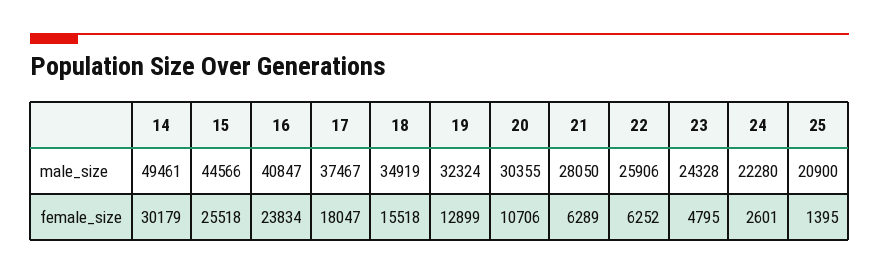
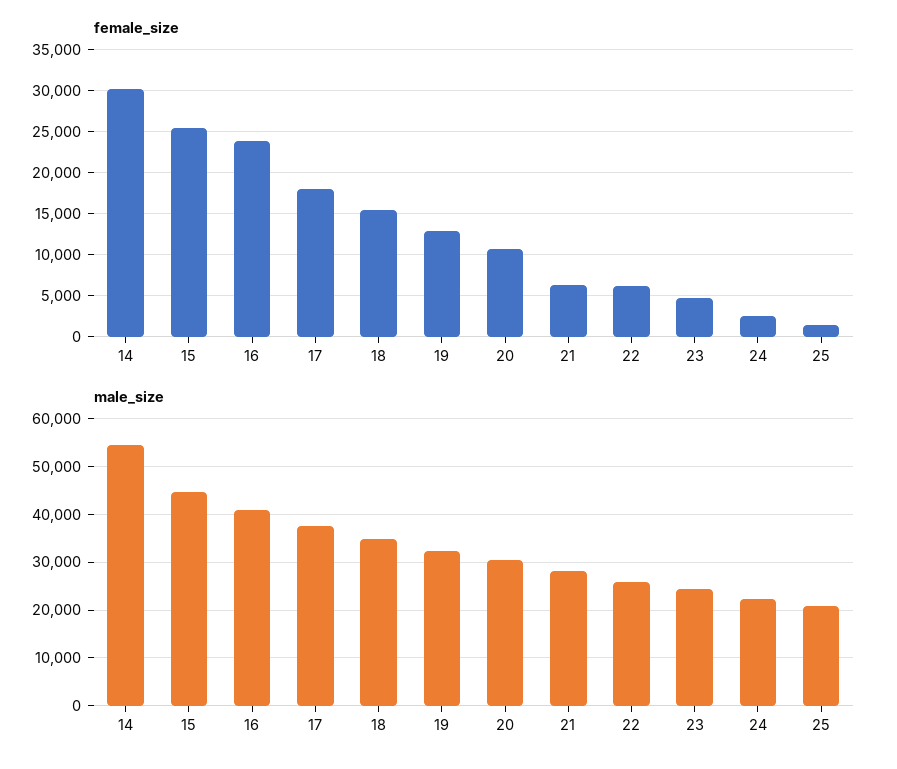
male_size, 14: 49461 -> 54000

